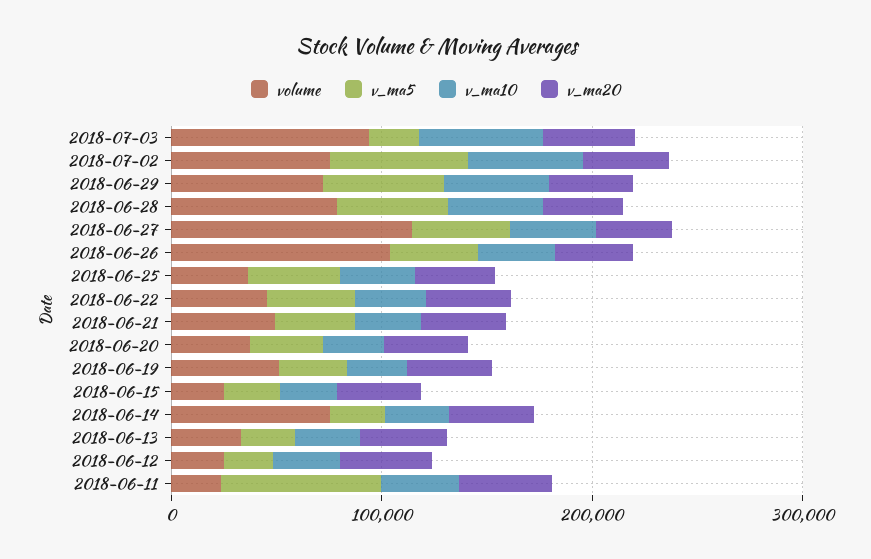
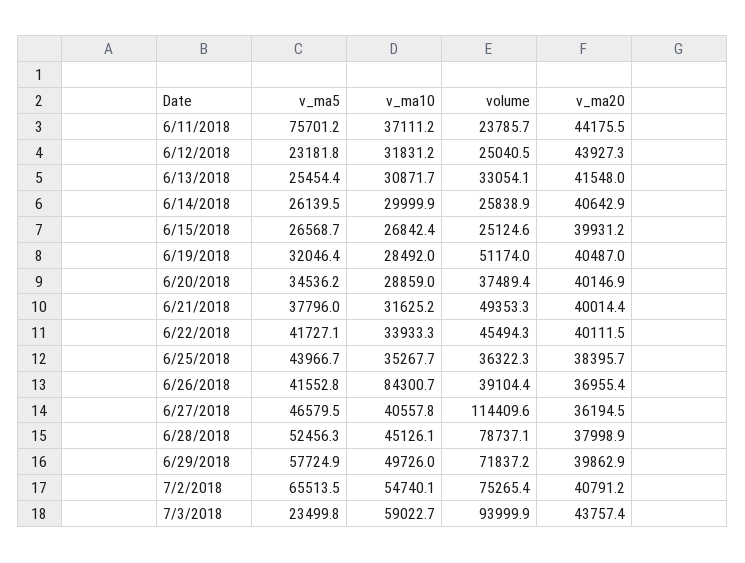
volume, 2018-06-26: 100000 -> 39104.4
v_ma10, 2018-06-26: 40000 -> 84300.7
volume, 2018-06-14: 80000 -> 25838.9

